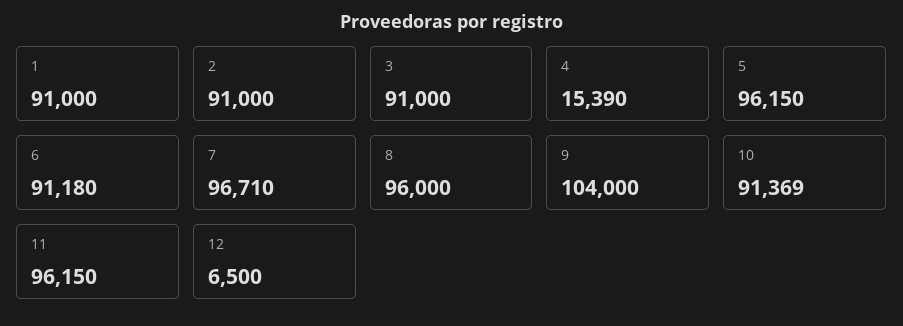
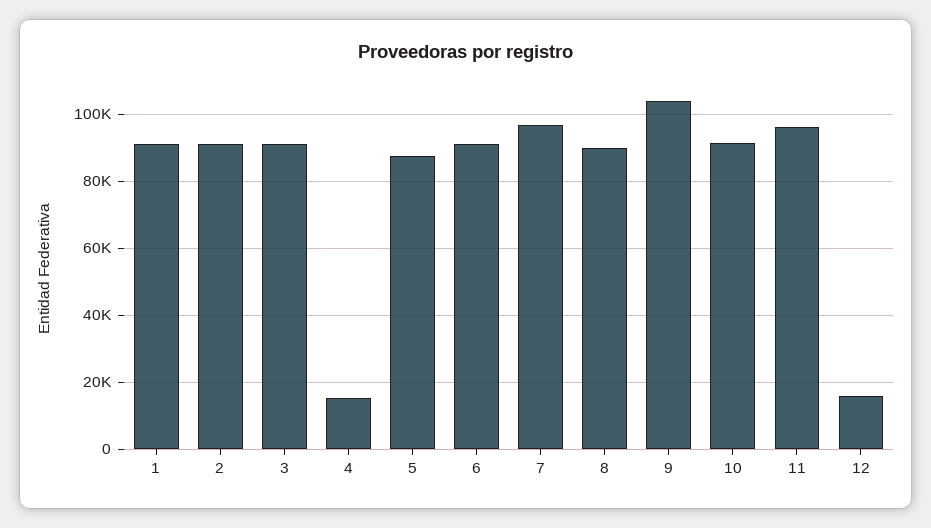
5: 96150 -> 88000
8: 96000 -> 90000
12: 6500 -> 16000

